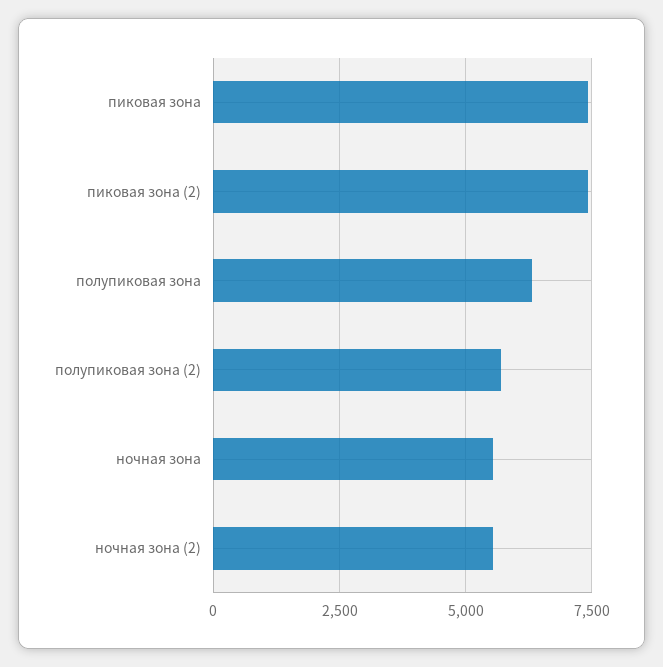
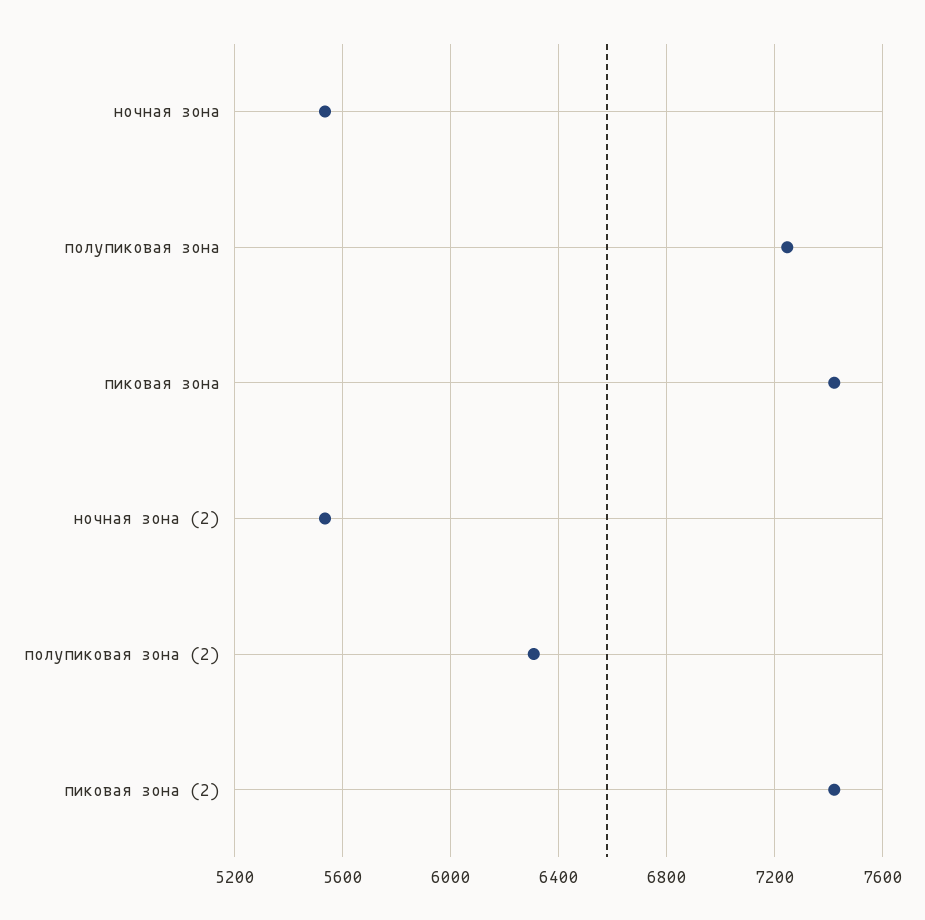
полупиковая зона: 6250 -> 7250
полупиковая зона (2): 5750 -> 6300

